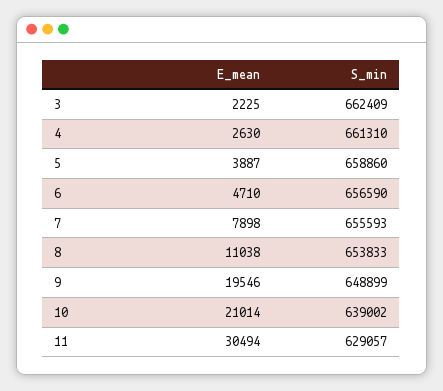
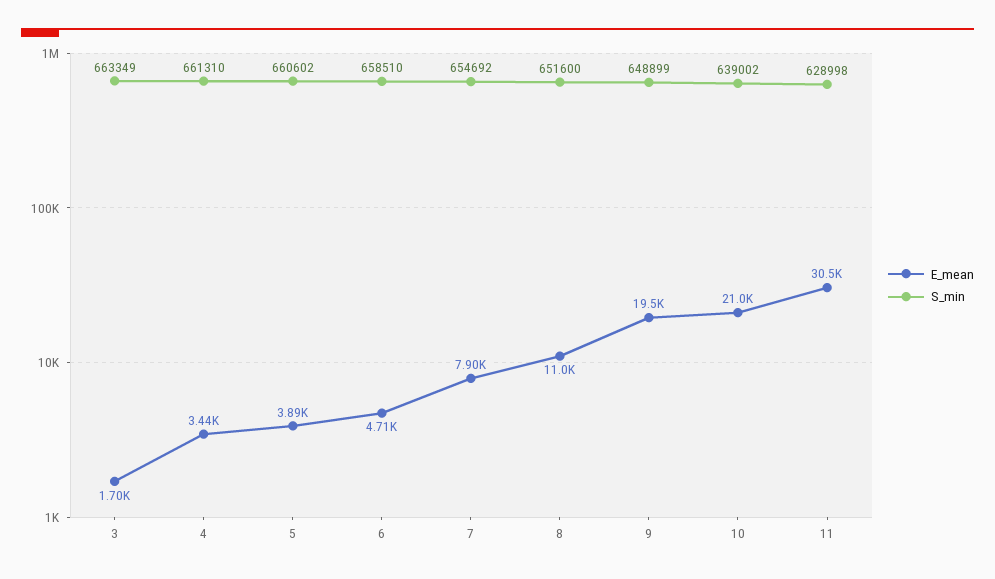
E_mean, 3: 2225 -> 1700
S_min, 3: 662409 -> 663349
E_mean, 4: 2630 -> 3440
S_min, 5: 658860 -> 660602
S_min, 6: 656590 -> 658510
S_min, 7: 655593 -> 654692
S_min, 8: 653833 -> 651600
S_min, 11: 629057 -> 628998

